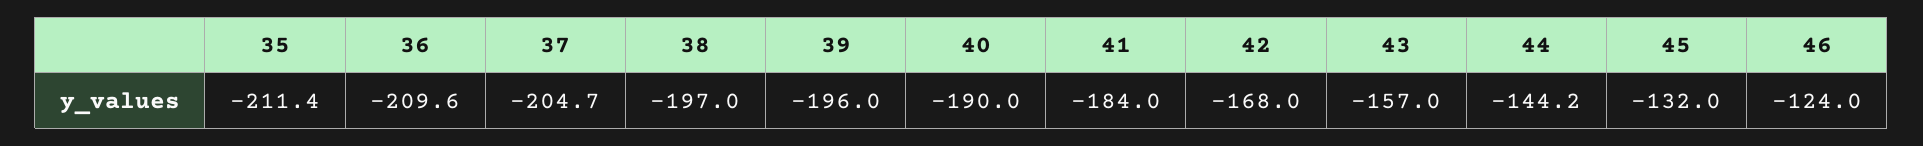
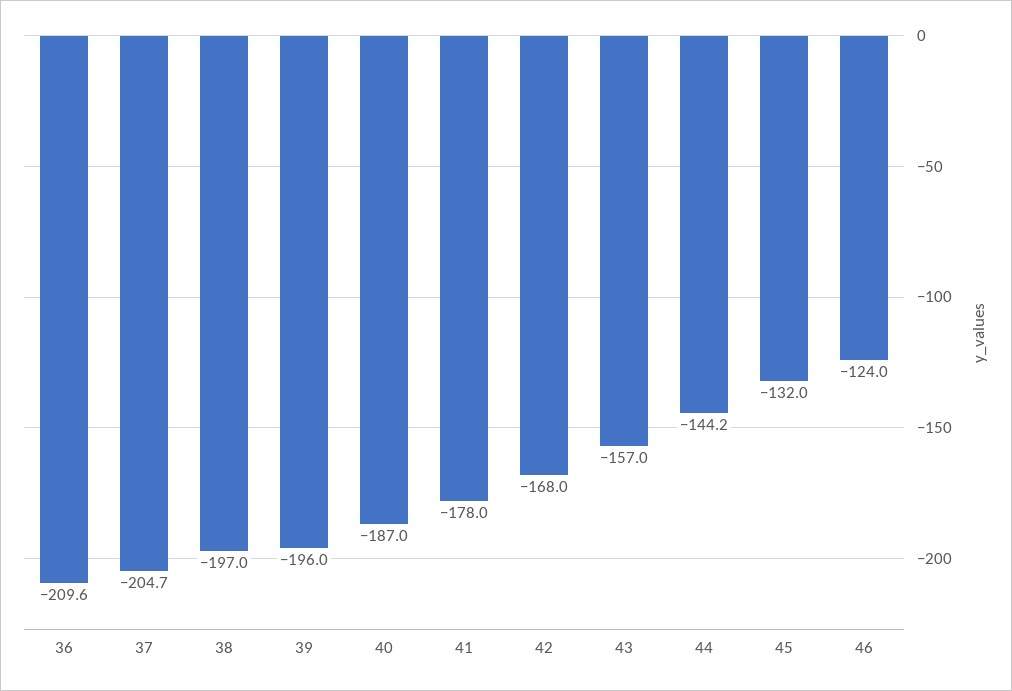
35: -211.4 -> none
40: -190 -> -187
41: -184 -> -178

